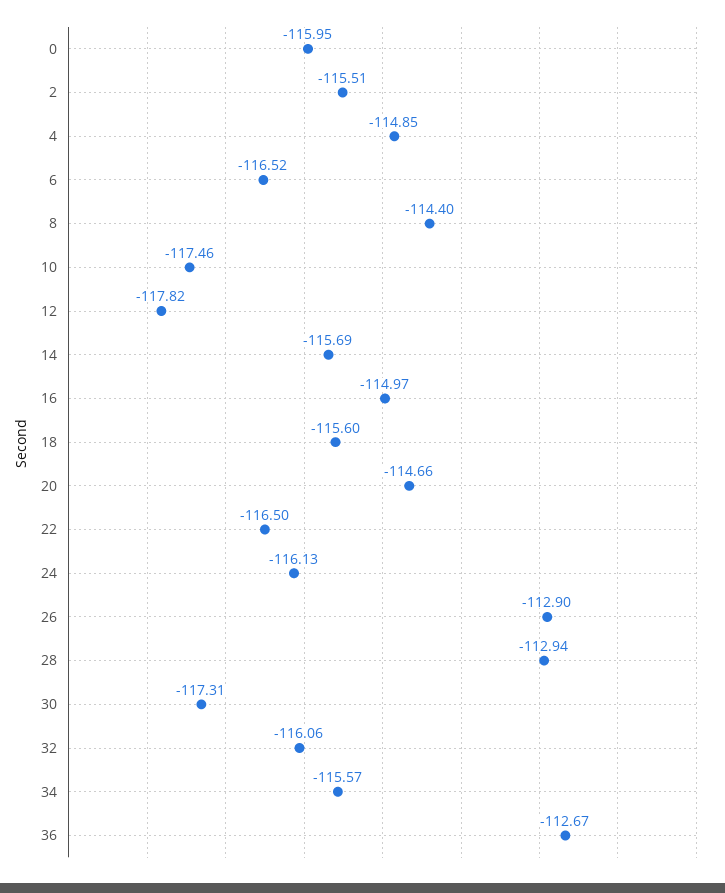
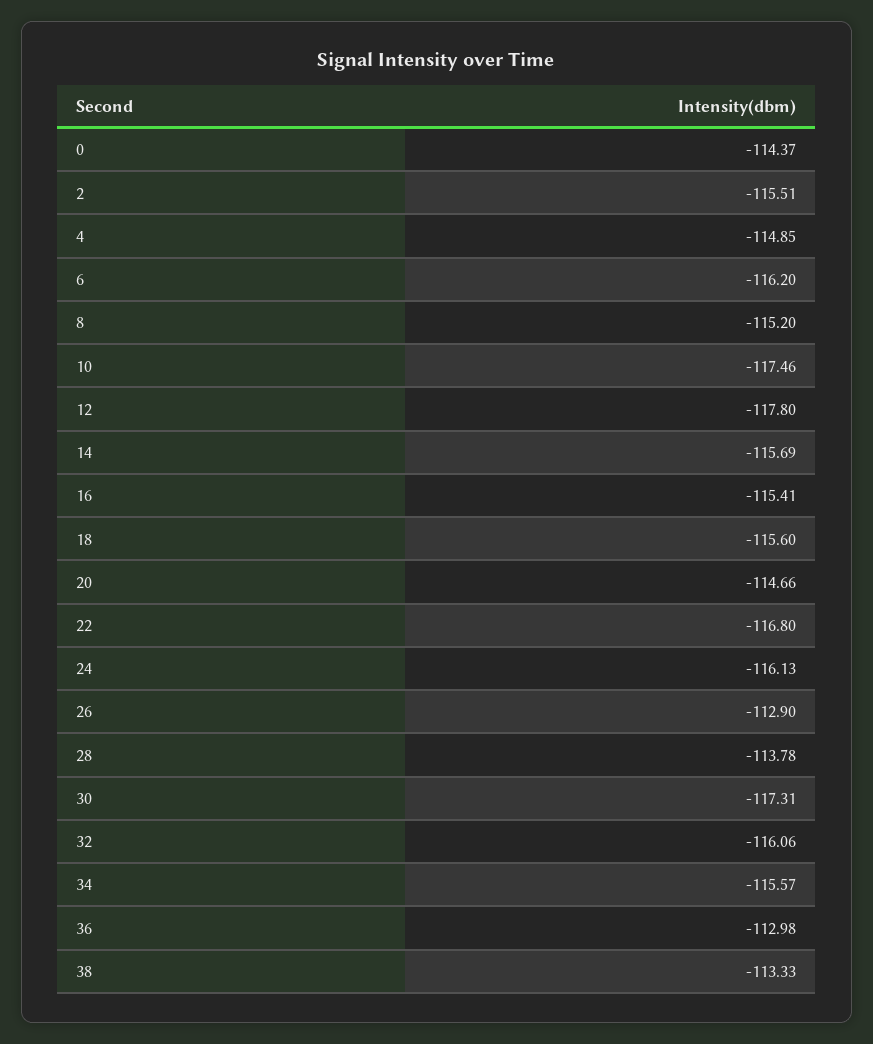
0: -115.95 -> -114.37
6: -116.52 -> -116.2
8: -114.4 -> -115.2
12: -117.82 -> -117.8
16: -114.97 -> -115.41
22: -116.5 -> -116.8
28: -112.94 -> -113.78
36: -112.67 -> -112.98
38: none -> -113.33

